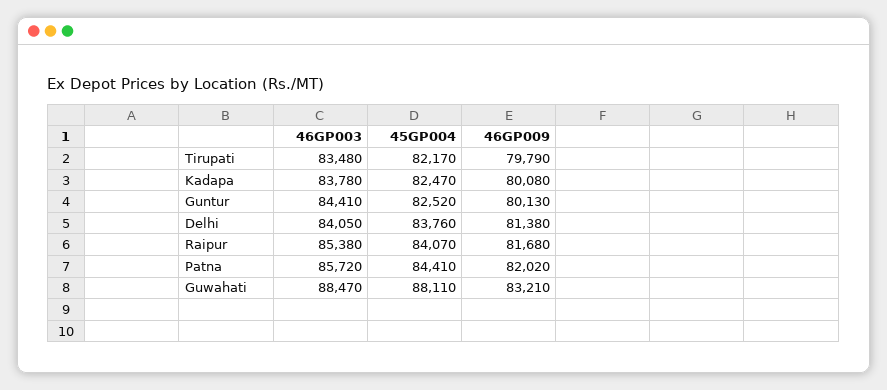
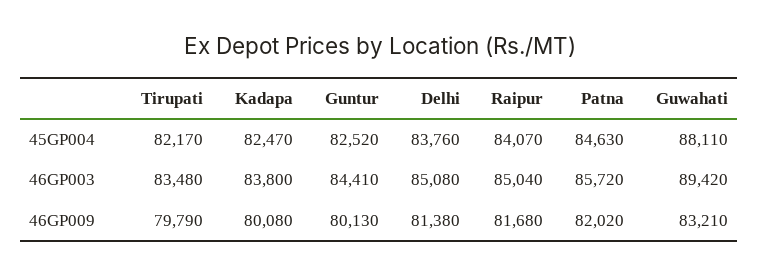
46GP003, Kadapa: 83780 -> 83800
46GP003, Delhi: 84050 -> 85080
46GP003, Raipur: 85380 -> 85040
45GP004, Patna: 84410 -> 84630
46GP003, Guwahati: 88470 -> 89420

